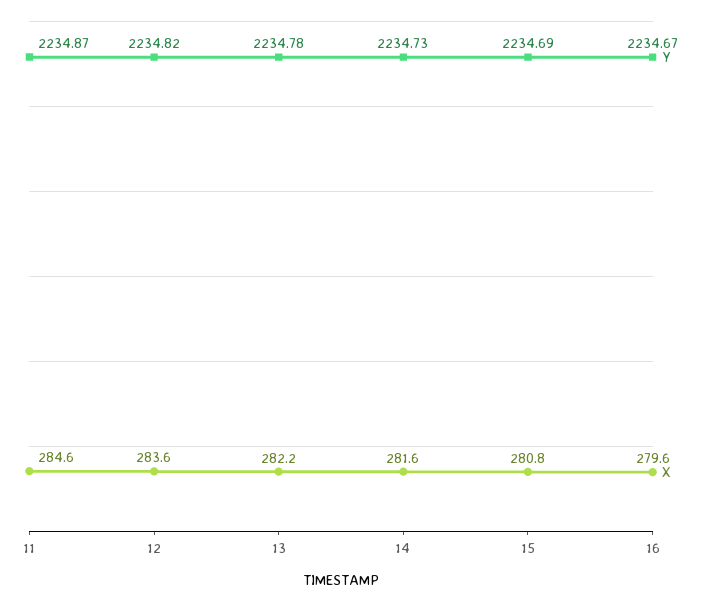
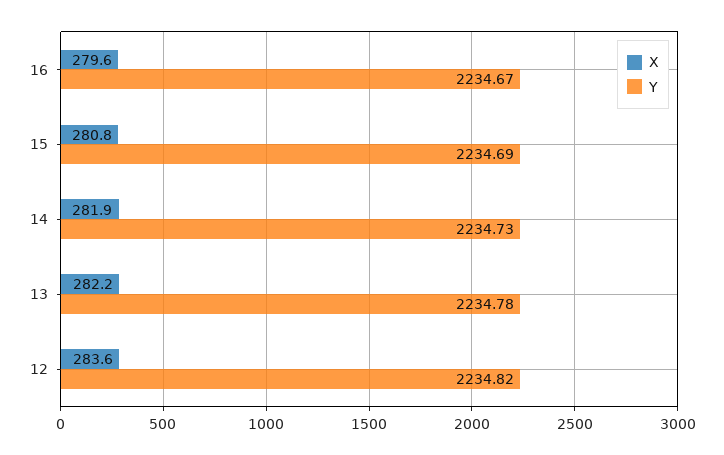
Y, 11: 2234.87 -> none
X, 11: 284.6 -> none
X, 14: 281.6 -> 281.9

